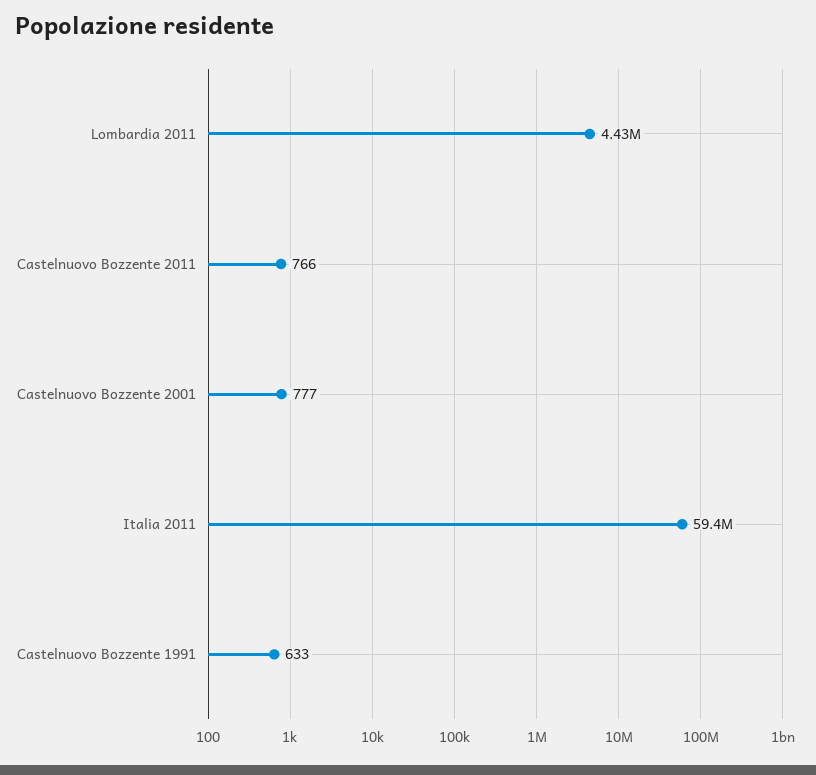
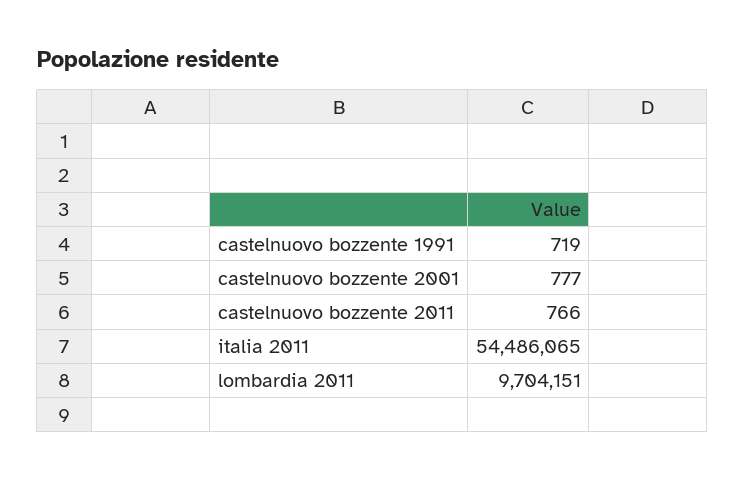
Lombardia 2011: 4430000 -> 9704151
Italia 2011: 59400000 -> 54486065
Castelnuovo Bozzente 1991: 633 -> 719

